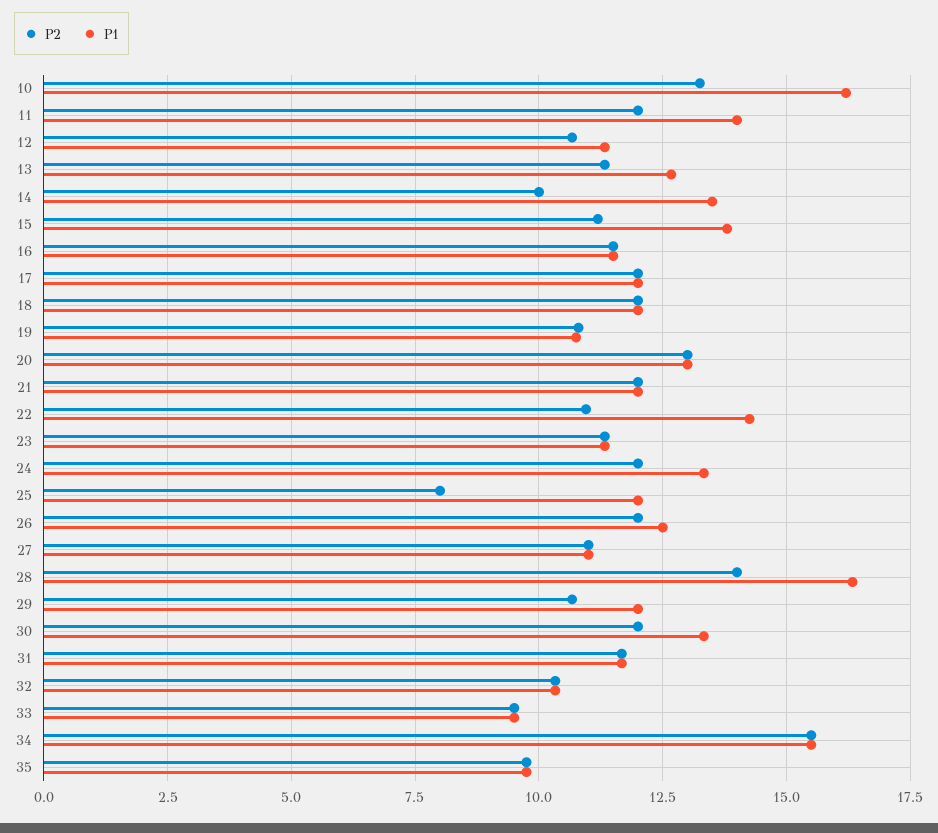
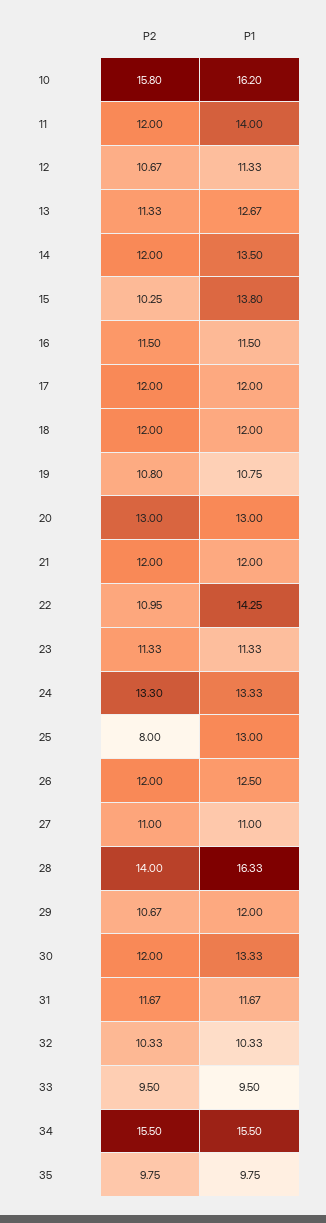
P2, 10: 13.25 -> 15.8
P2, 14: 10 -> 12
P2, 15: 11.25 -> 10.25
P2, 24: 12 -> 13.3
P1, 25: 12 -> 13

